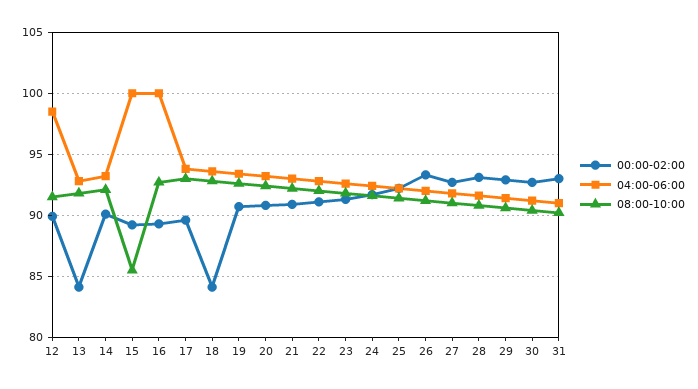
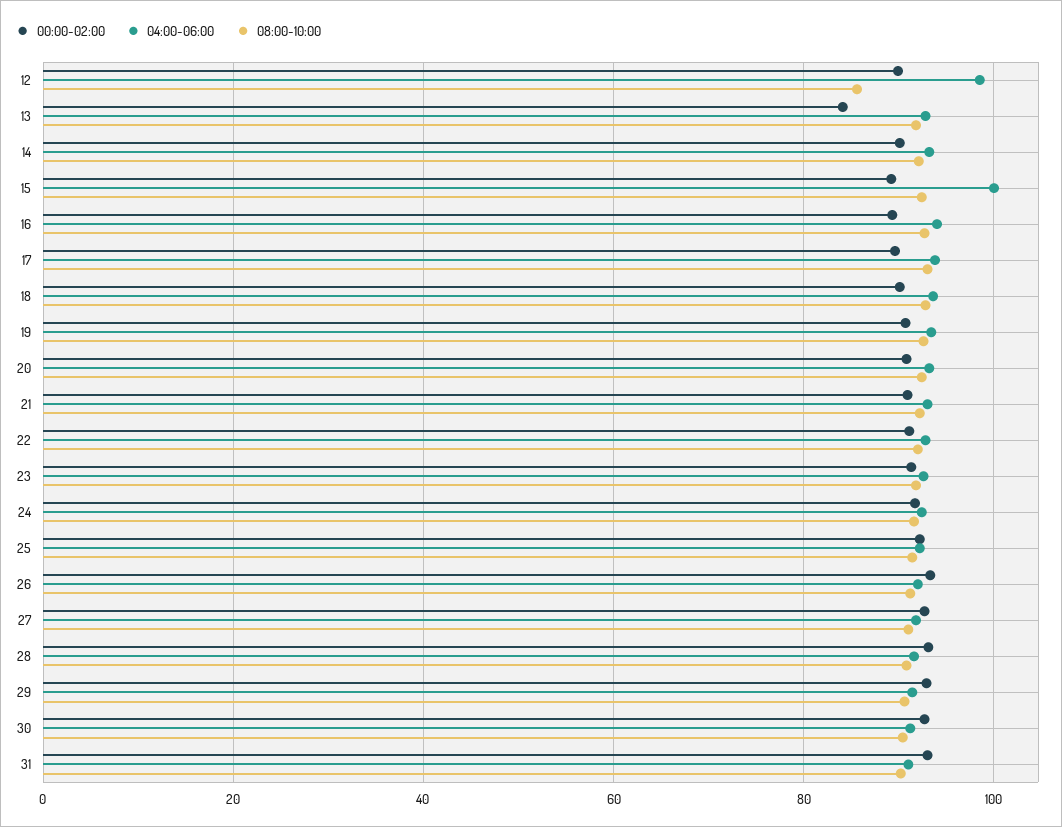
08:00-10:00, 12: 91.5 -> 86
08:00-10:00, 15: 85.5 -> 92
04:00-06:00, 16: 100 -> 94
00:00-02:00, 18: 84 -> 90

